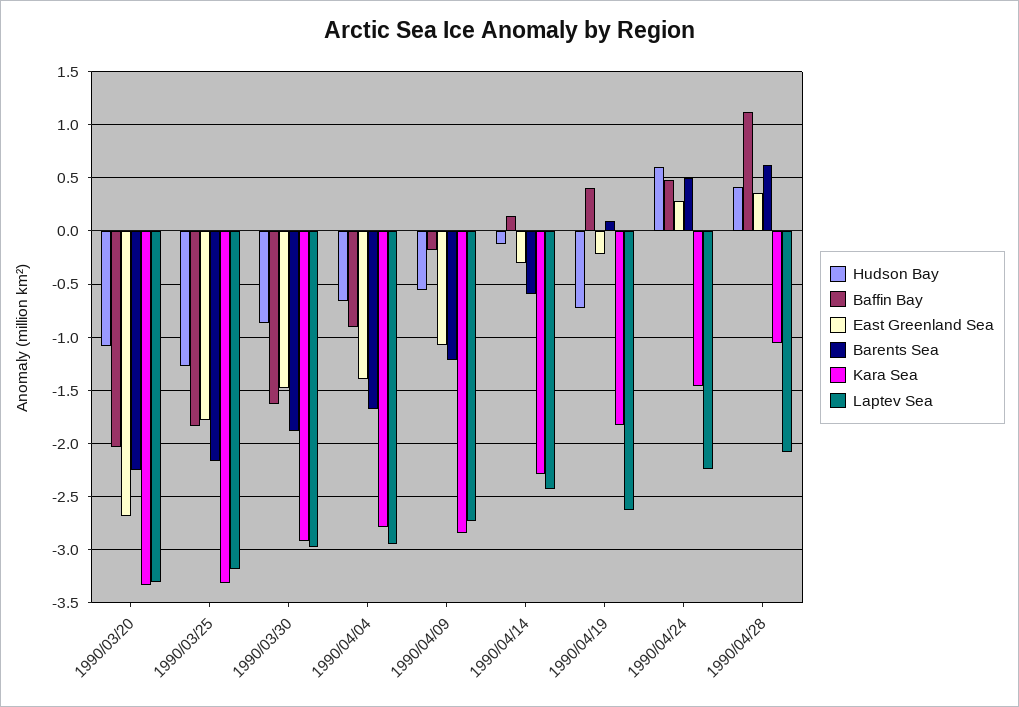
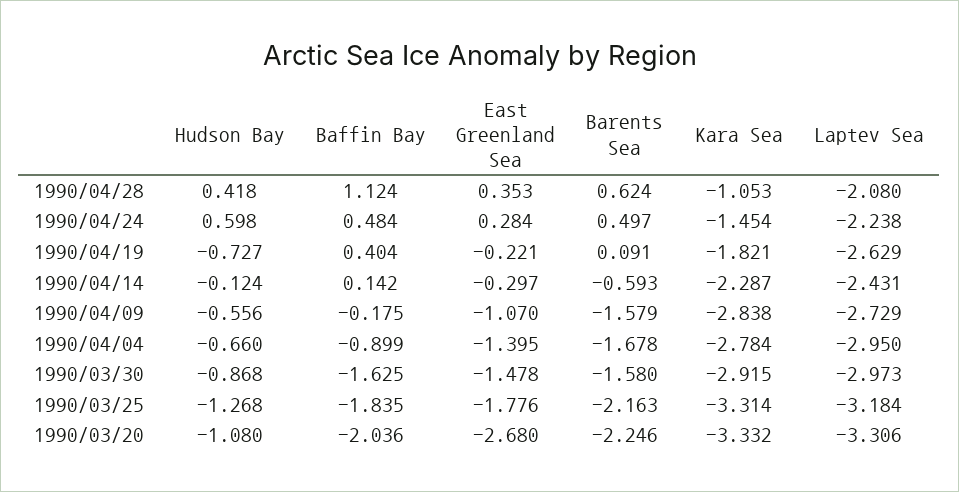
Barents Sea, 1990/03/30: -1.9 -> -1.58
Barents Sea, 1990/04/09: -1.2 -> -1.579

